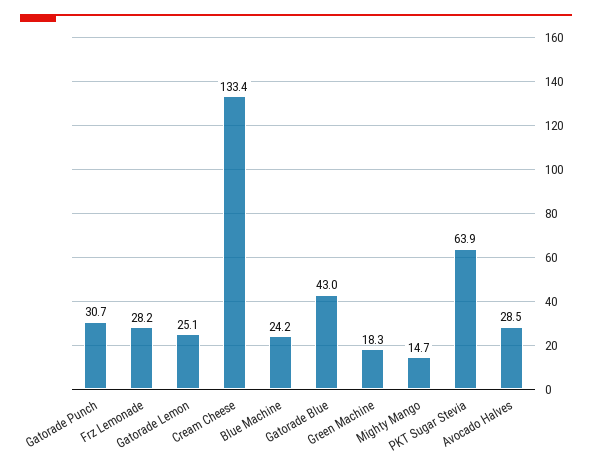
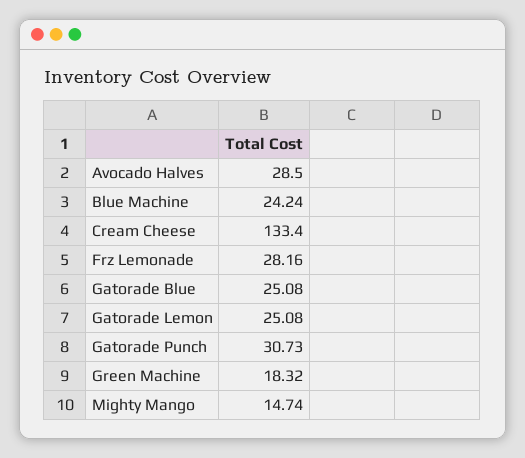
Gatorade Blue: 43 -> 25.08
PKT Sugar Stevia: 63.9 -> none

